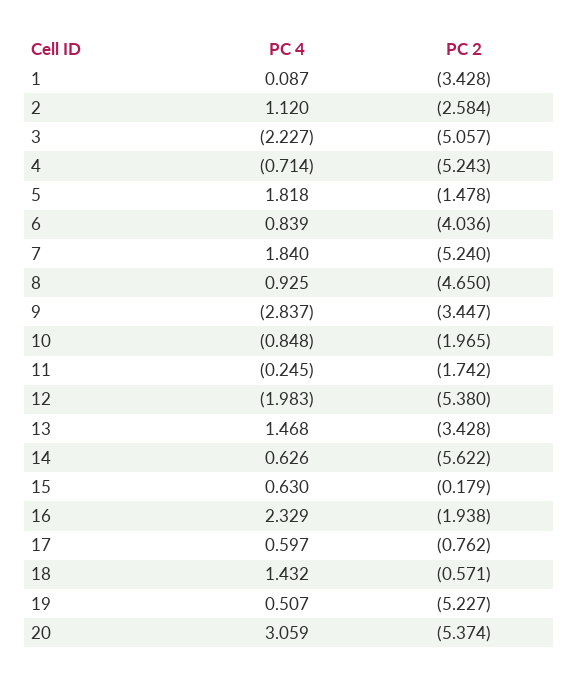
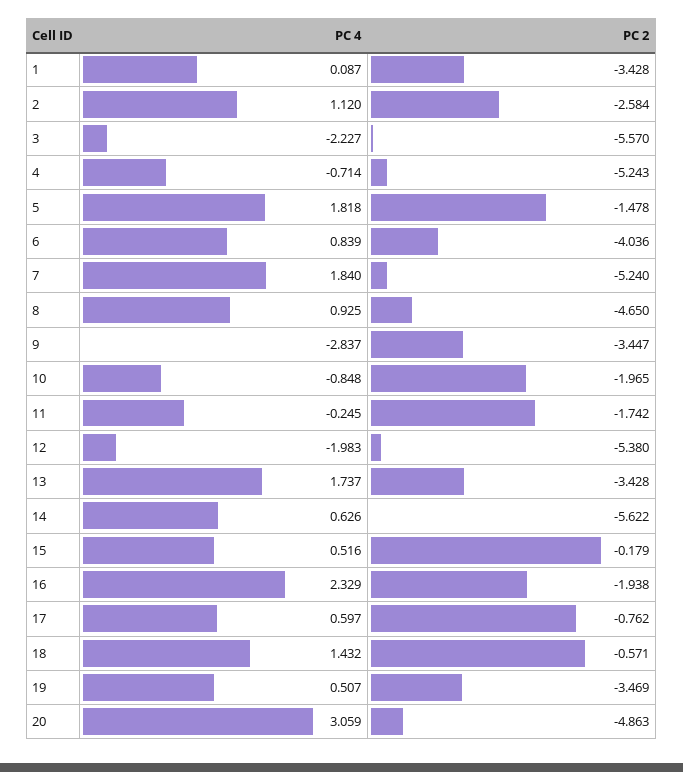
PC 2, 3: -5.057 -> -5.57
PC 4, 13: 1.468 -> 1.737
PC 4, 15: 0.63 -> 0.516
PC 2, 19: -5.227 -> -3.469
PC 2, 20: -5.374 -> -4.863

